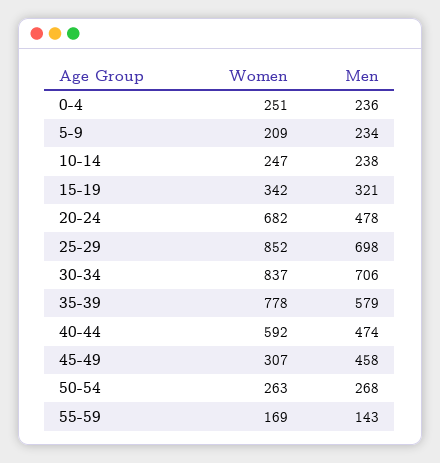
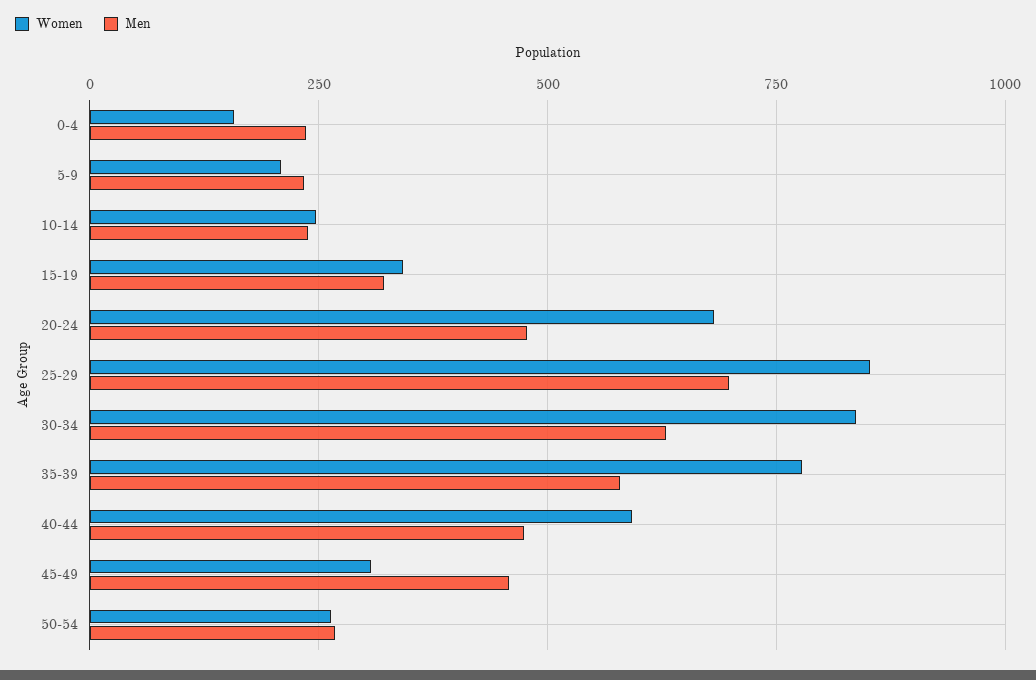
Women, 0-4: 251 -> 150
Men, 30-34: 706 -> 625
Women, 55-59: 169 -> none
Men, 55-59: 143 -> none

